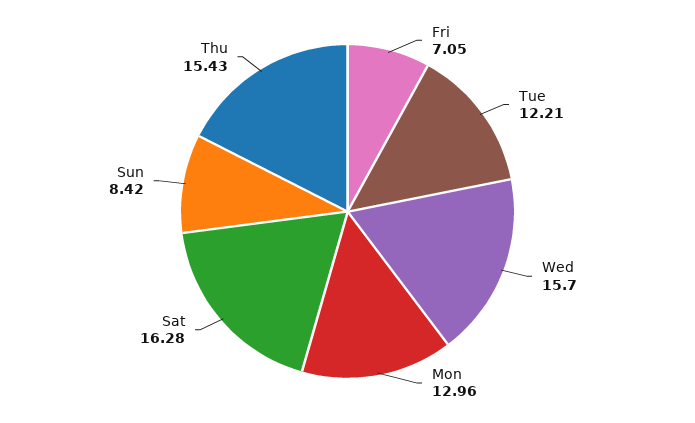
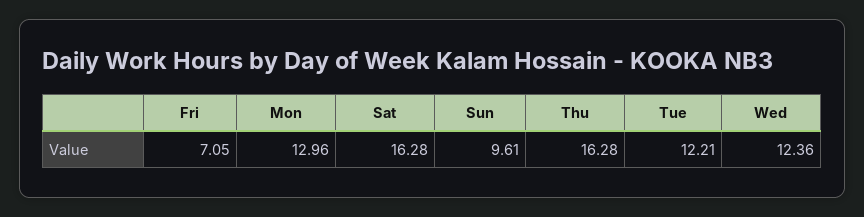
Wed: 15.7 -> 12.36
Sun: 8.42 -> 9.61
Thu: 15.43 -> 16.28

